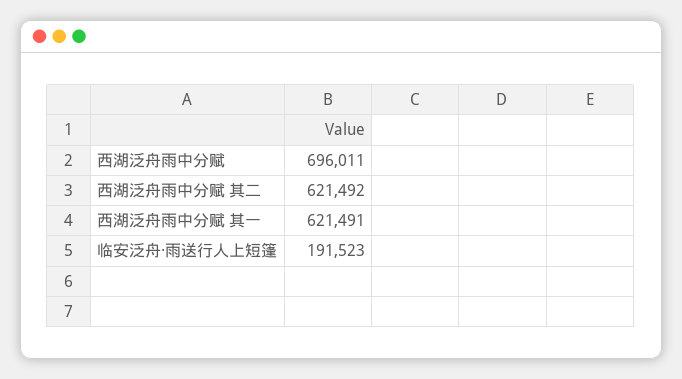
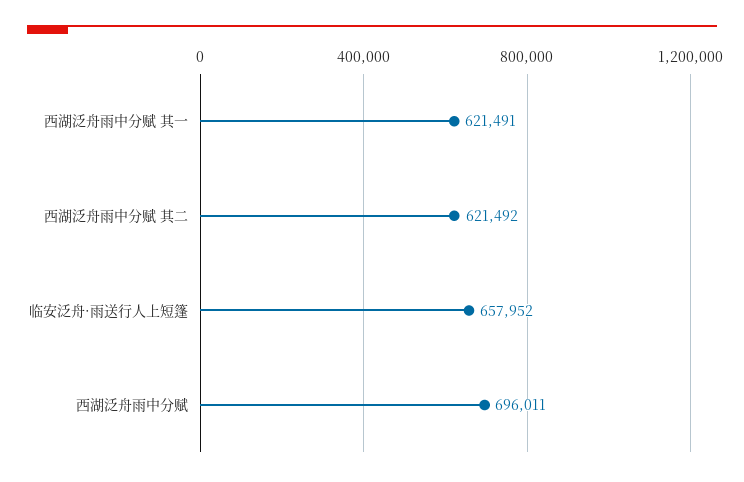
临安泛舟·雨送行人上短篷: 191523 -> 657952

